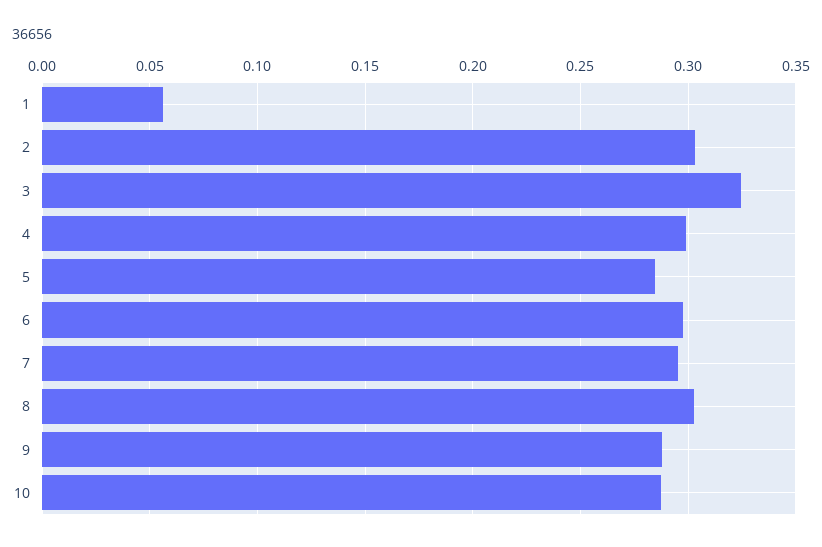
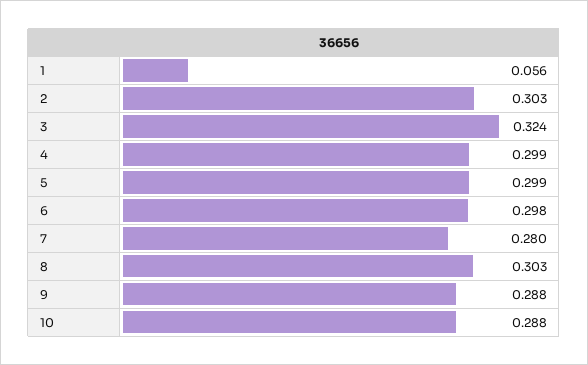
5: 0.285 -> 0.299
7: 0.295 -> 0.28

